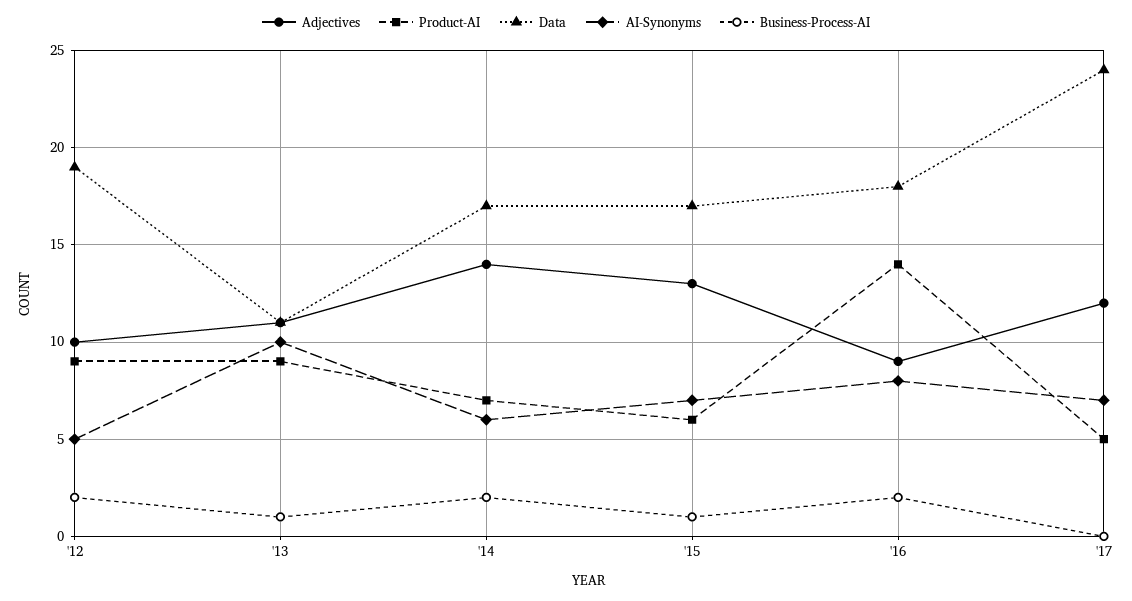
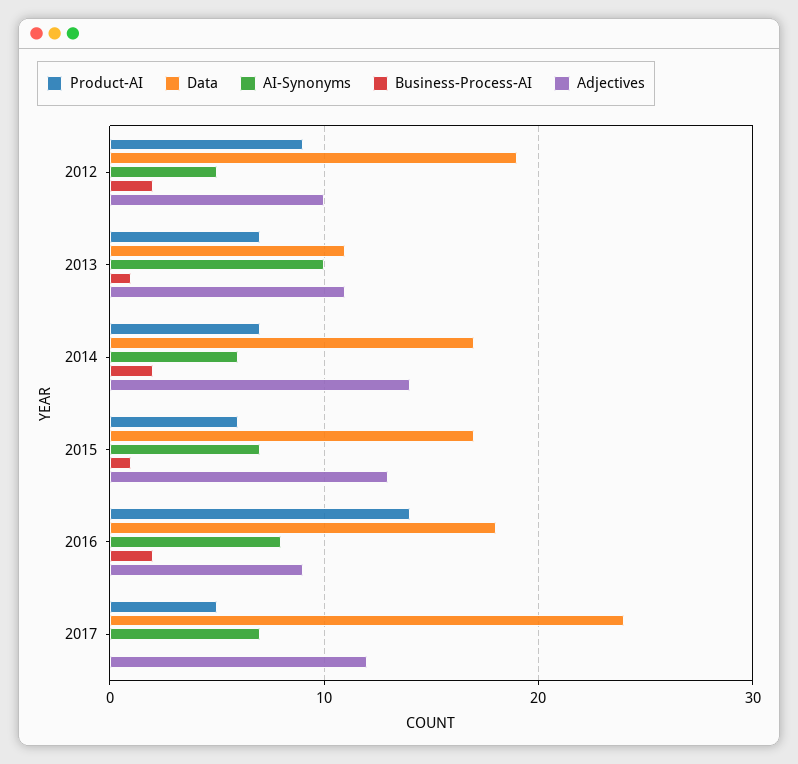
Product-AI, '13: 9 -> 7

